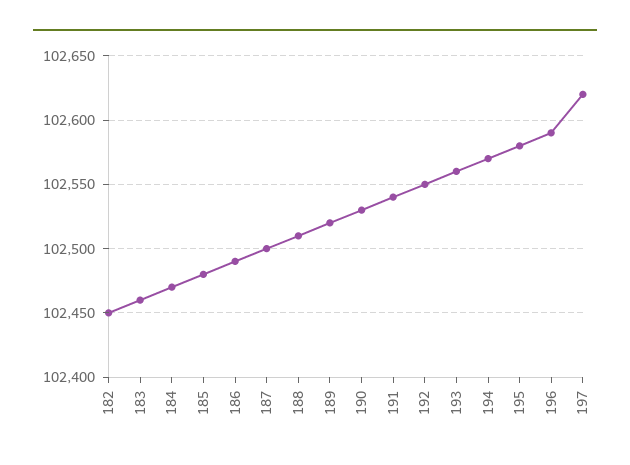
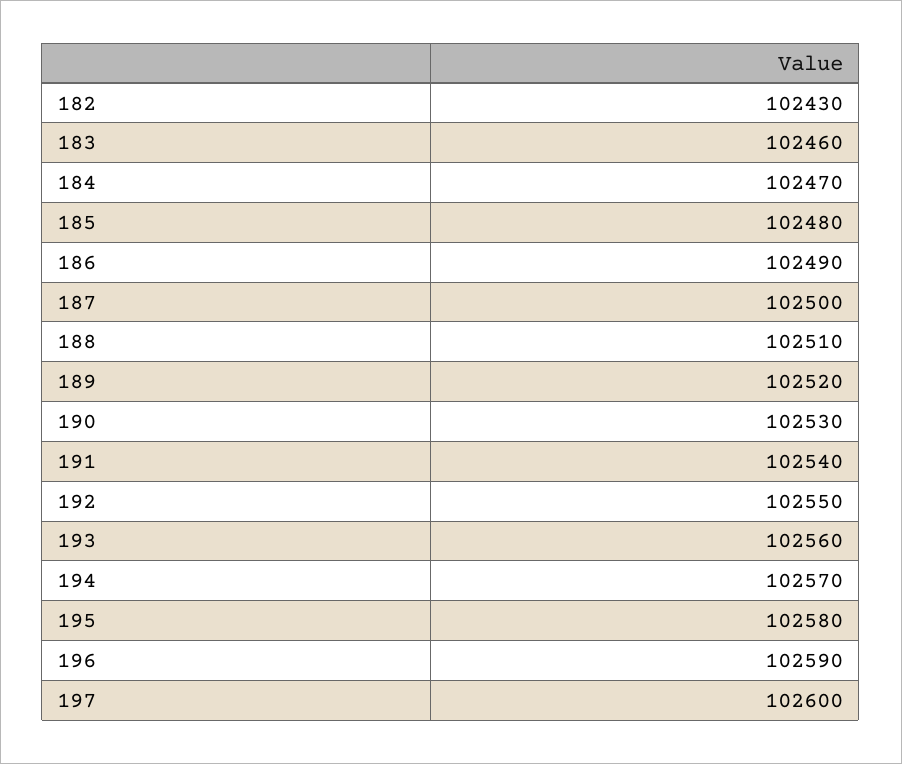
182: 102450 -> 102430
197: 102620 -> 102600

